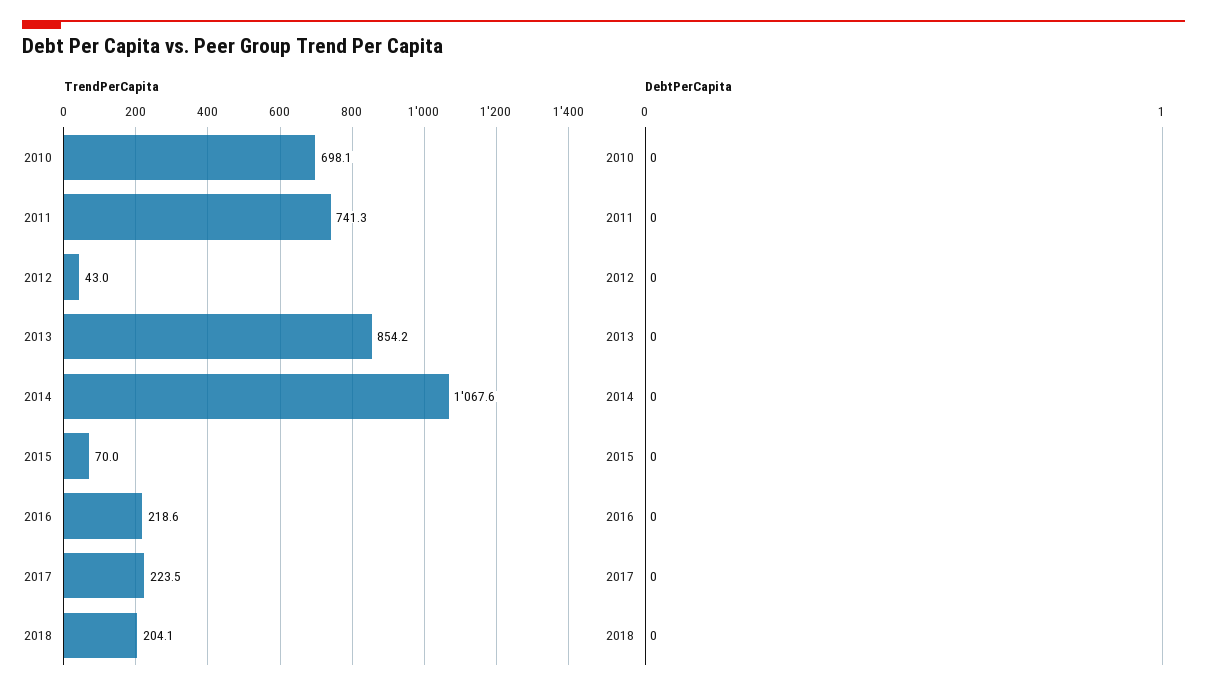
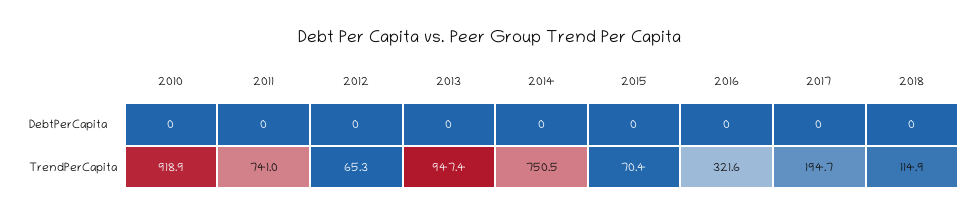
TrendPerCapita, 2010: 698.1 -> 918.9
TrendPerCapita, 2011: 741.3 -> 741
TrendPerCapita, 2012: 43 -> 65.3
TrendPerCapita, 2013: 854.2 -> 947.4
TrendPerCapita, 2014: 1067.6 -> 750.5
TrendPerCapita, 2015: 70 -> 70.4
TrendPerCapita, 2016: 218.6 -> 321.6
TrendPerCapita, 2017: 223.5 -> 194.7
TrendPerCapita, 2018: 204.1 -> 114.9

